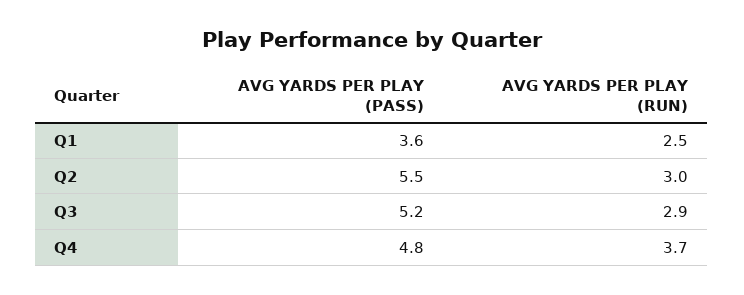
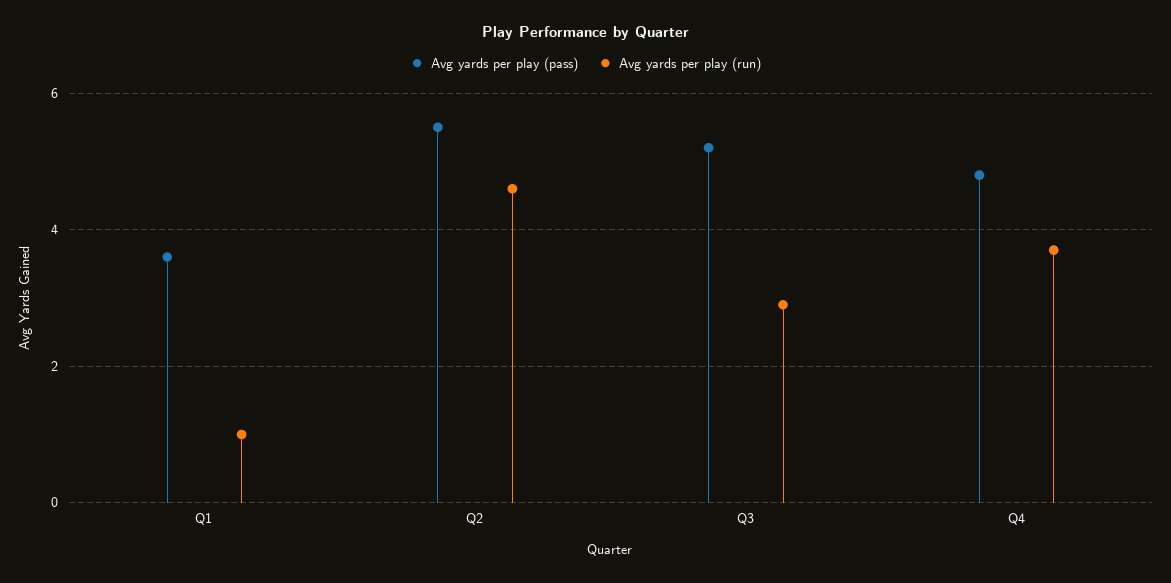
AVG YARDS PER PLAY (RUN), Q1: 2.5 -> 1
AVG YARDS PER PLAY (RUN), Q2: 3 -> 4.5

